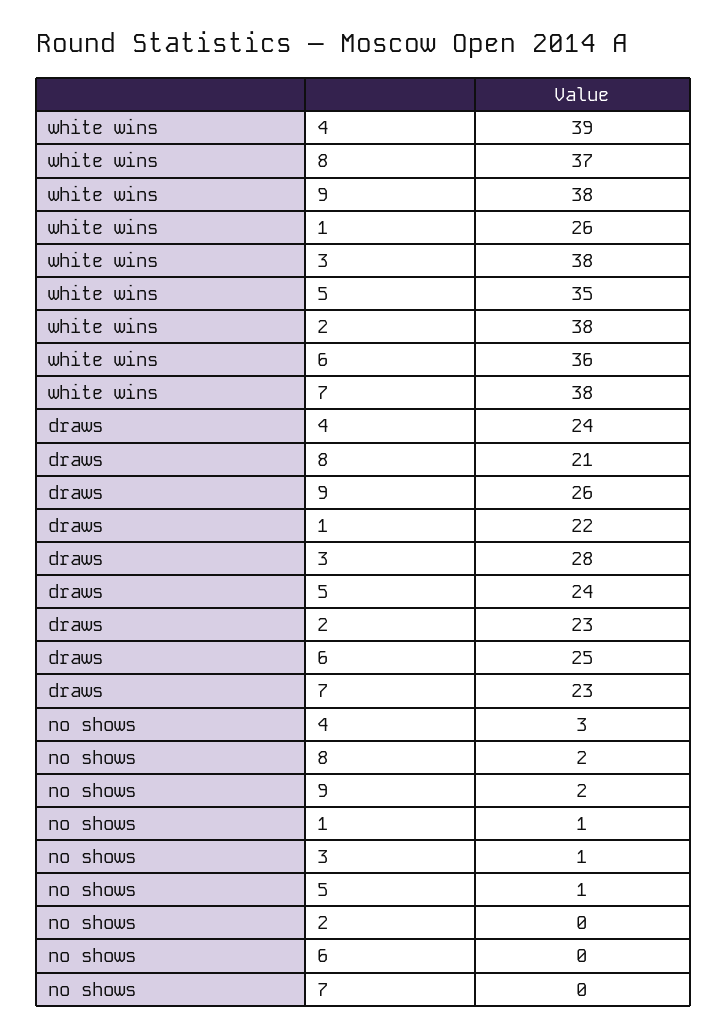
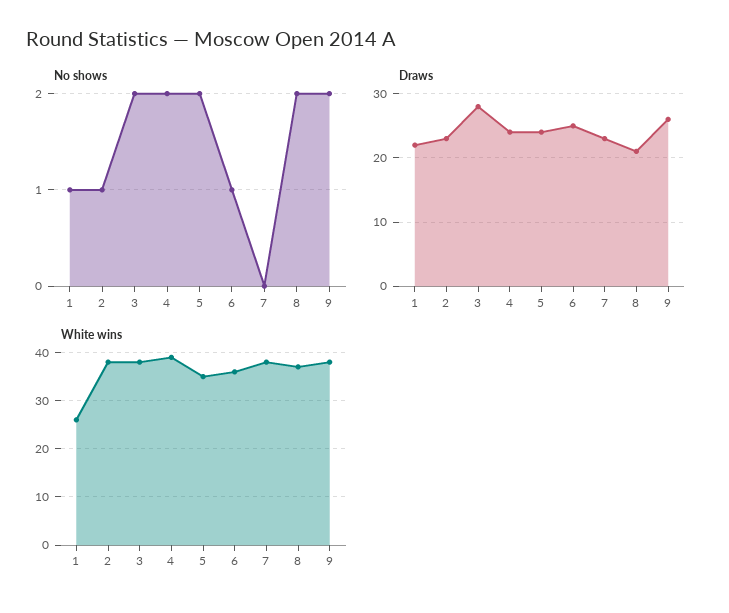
no shows, 4: 3 -> 2
no shows, 3: 1 -> 2
no shows, 5: 1 -> 2
no shows, 2: 0 -> 1
no shows, 6: 0 -> 1

